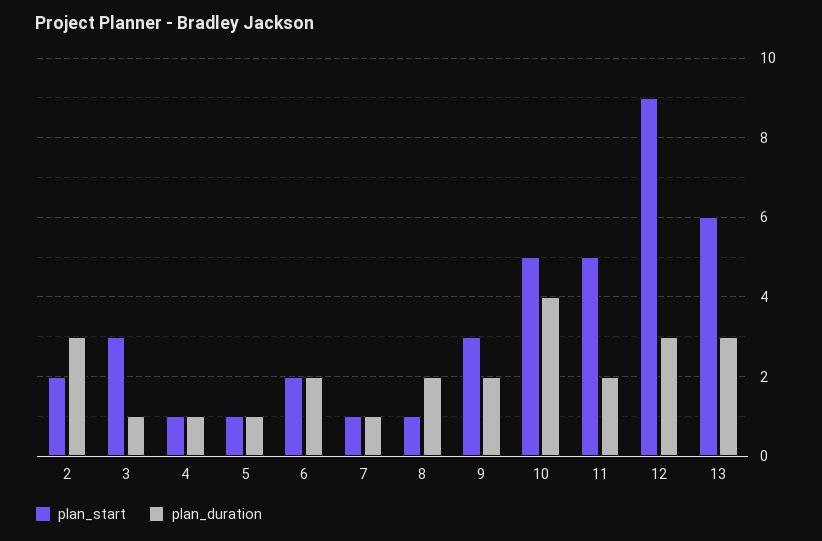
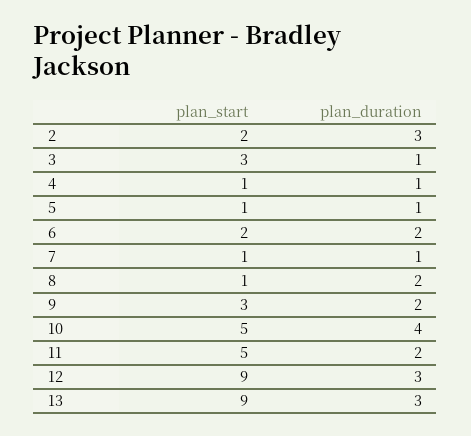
plan_start, 13: 6 -> 9

